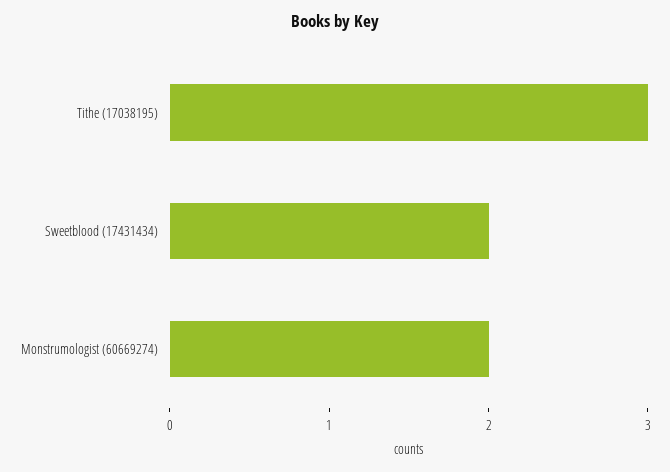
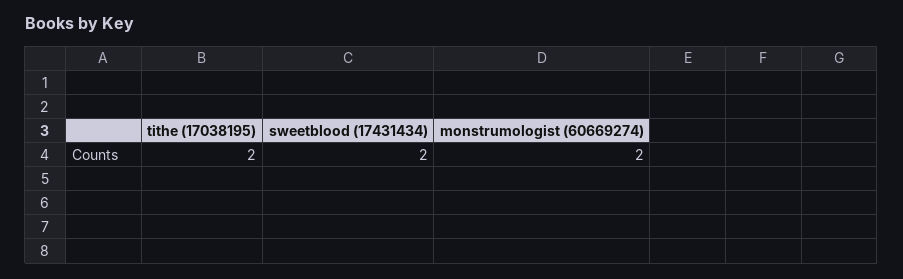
Tithe (17038195): 3 -> 2

